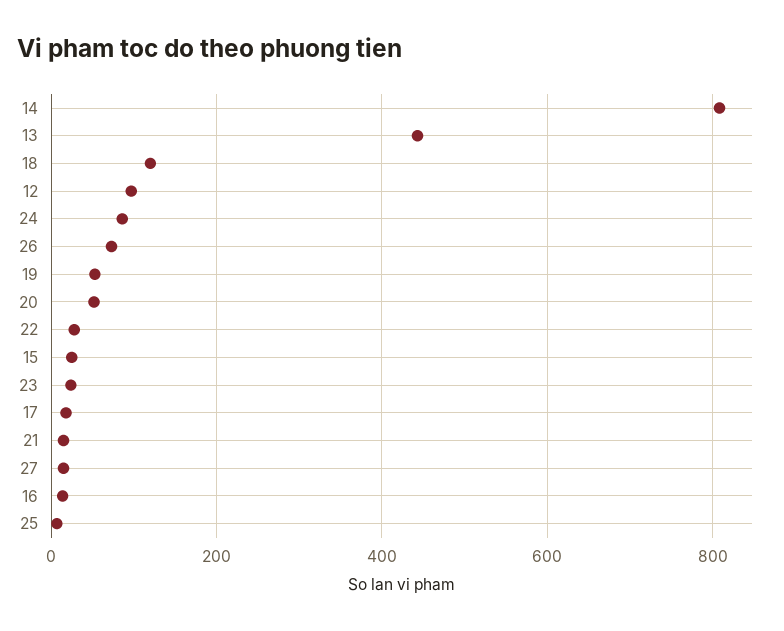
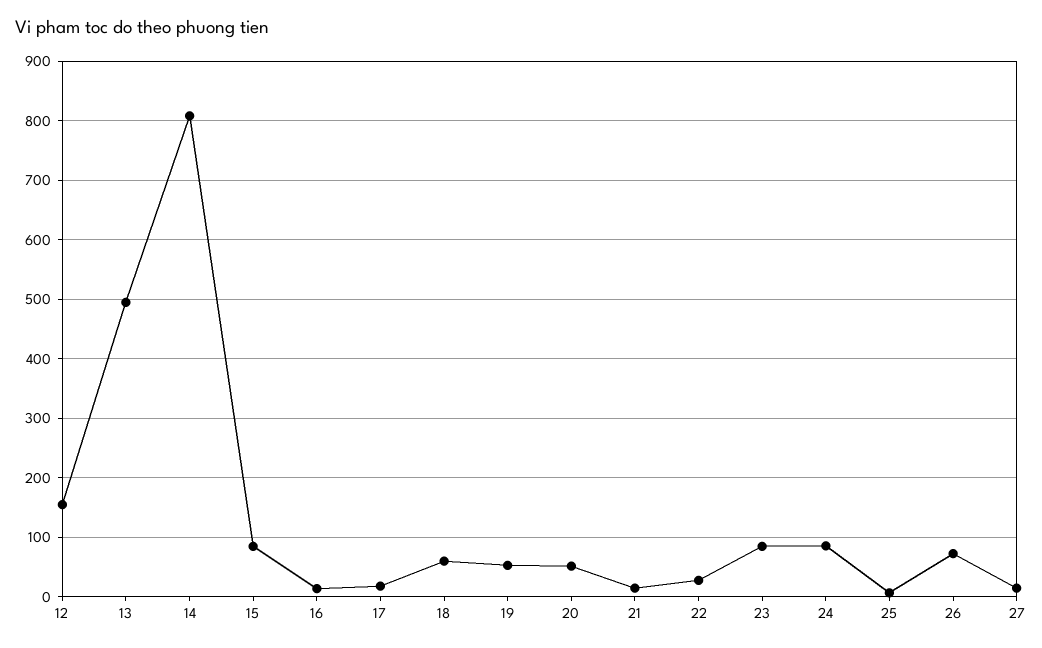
13: 440 -> 500
18: 120 -> 60
12: 100 -> 160
15: 20 -> 80
23: 20 -> 80

